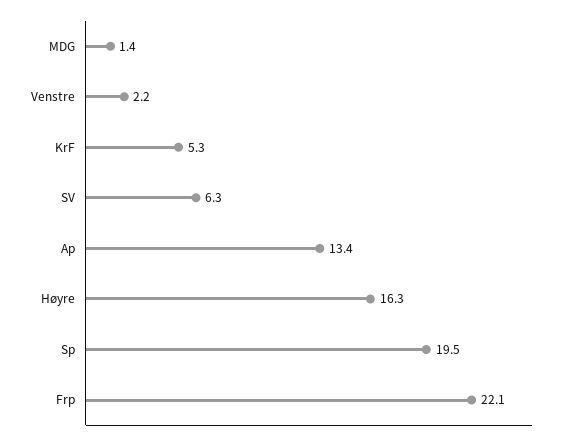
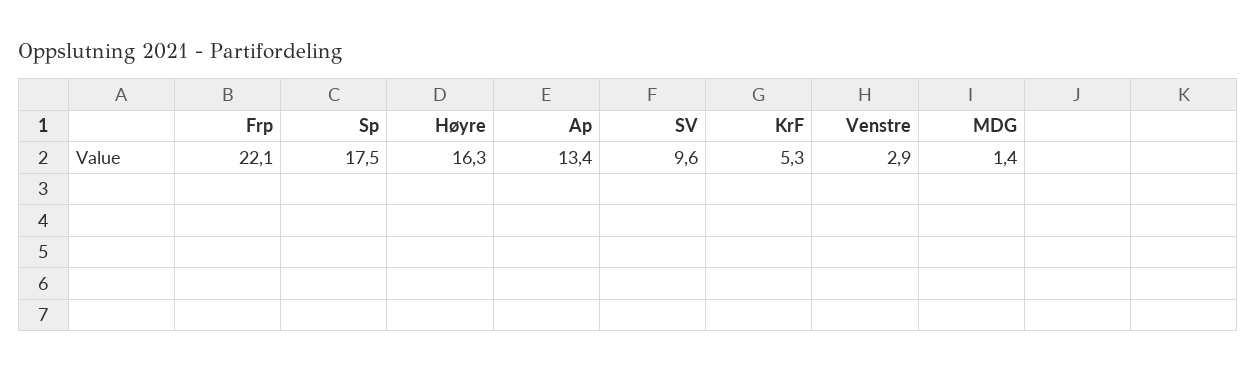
Venstre: 2.2 -> 2.9
SV: 6.3 -> 9.6
Sp: 19.5 -> 17.5

